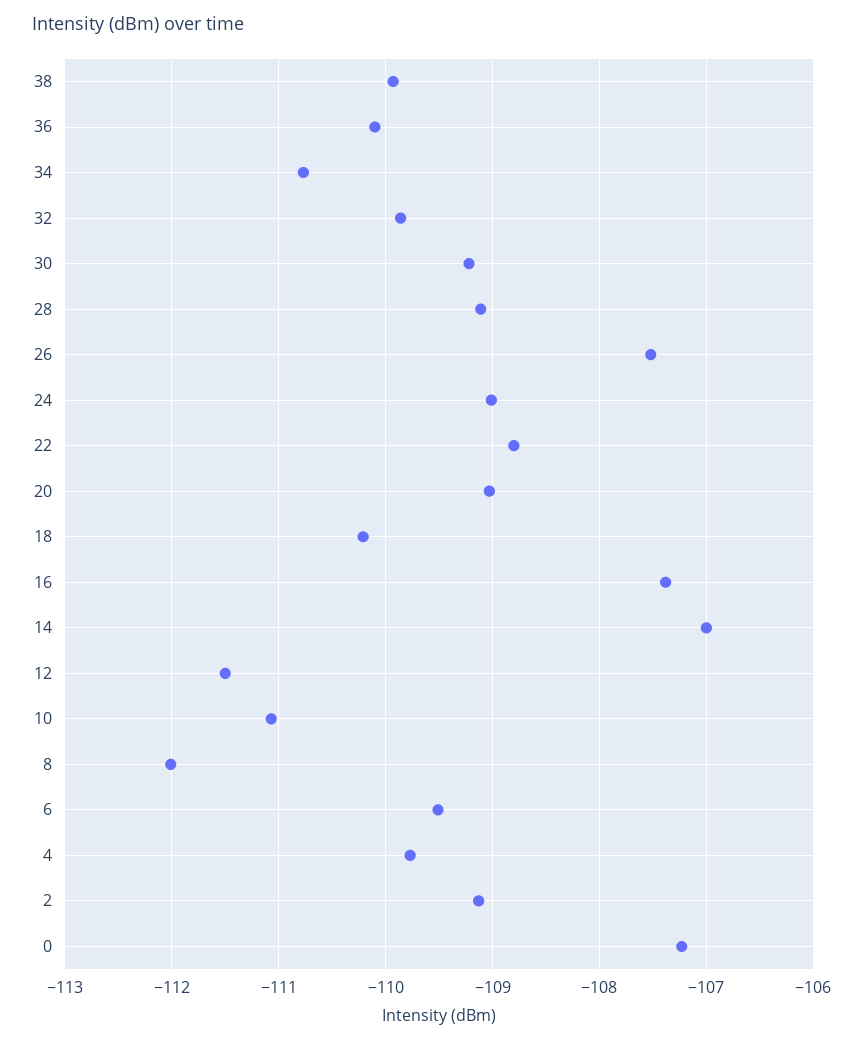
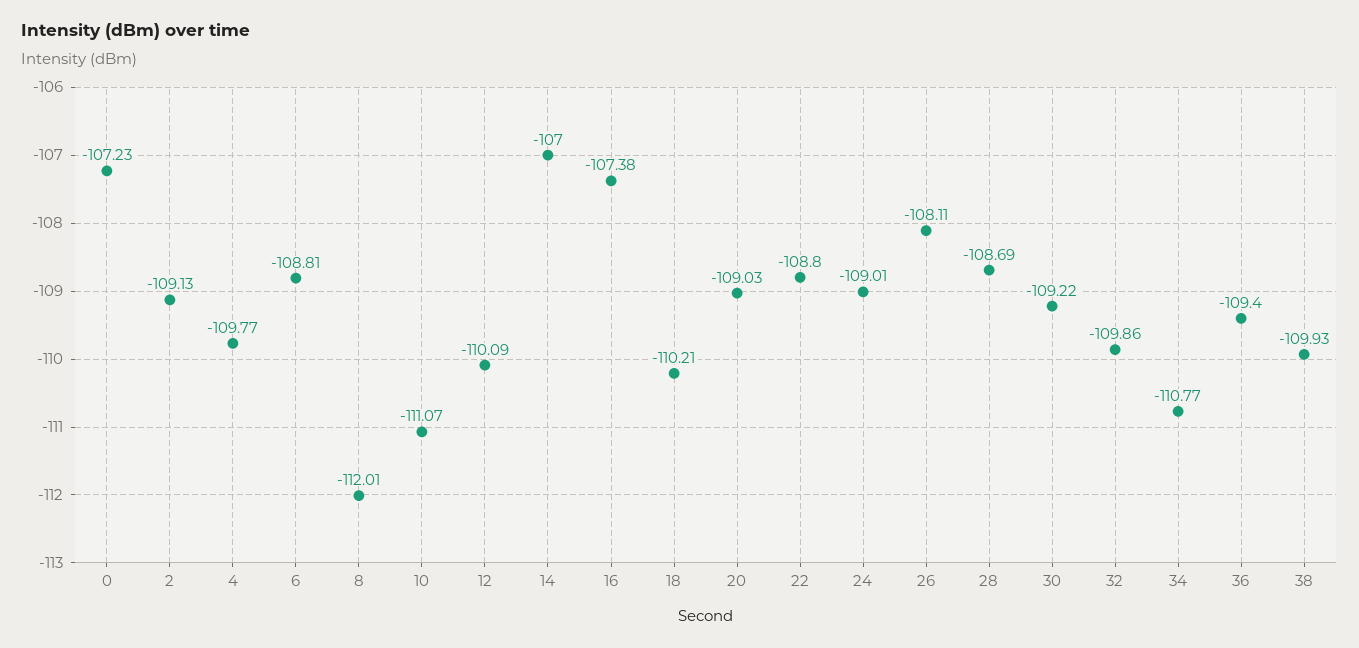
36: -110.1 -> -109.4
28: -109.1 -> -108.69
26: -107.5 -> -108.11
12: -111.5 -> -110.09
6: -109.5 -> -108.81

